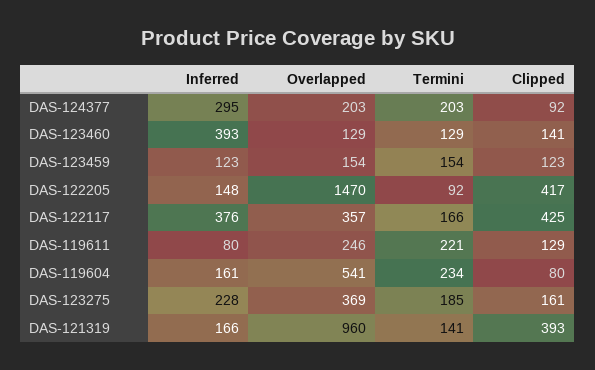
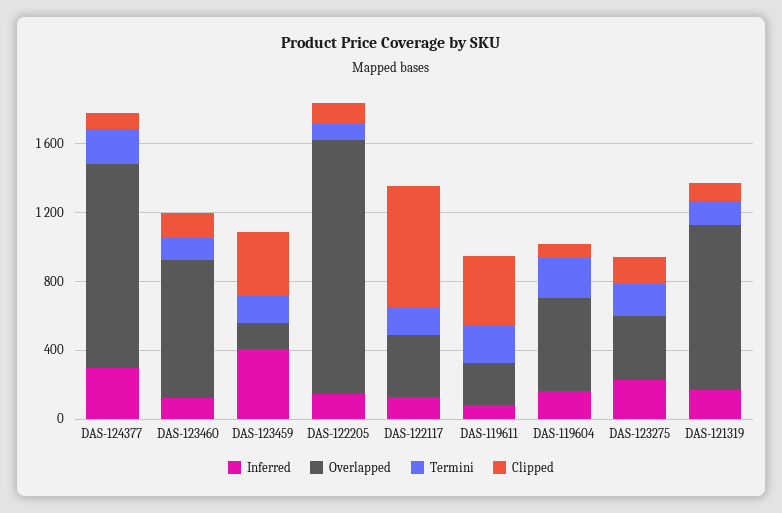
Overlapped, DAS-124377: 203 -> 1200
Inferred, DAS-123460: 393 -> 100
Overlapped, DAS-123460: 129 -> 800
Inferred, DAS-123459: 123 -> 400
Clipped, DAS-123459: 123 -> 400
Clipped, DAS-122205: 417 -> 100
Inferred, DAS-122117: 376 -> 100
Clipped, DAS-122117: 425 -> 700
Clipped, DAS-119611: 129 -> 400
Clipped, DAS-121319: 393 -> 100

